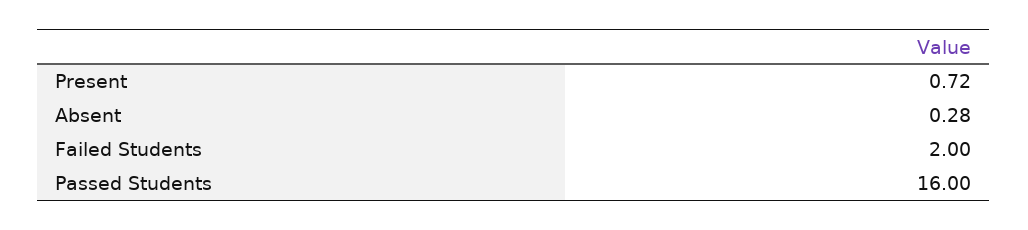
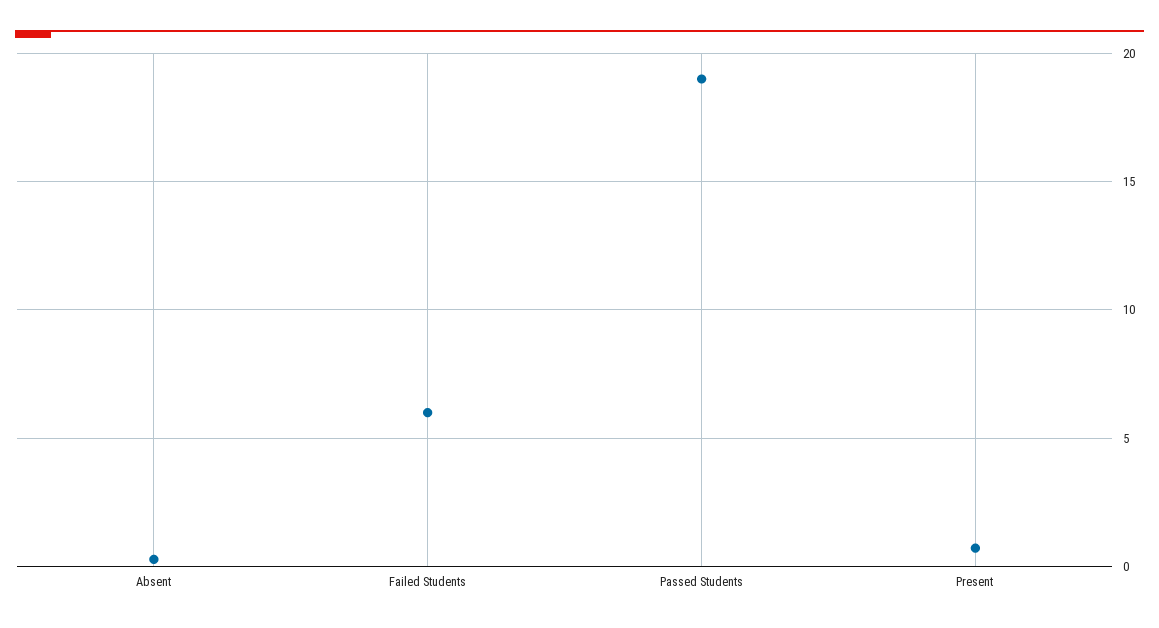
Failed Students: 2 -> 6
Passed Students: 16 -> 19

